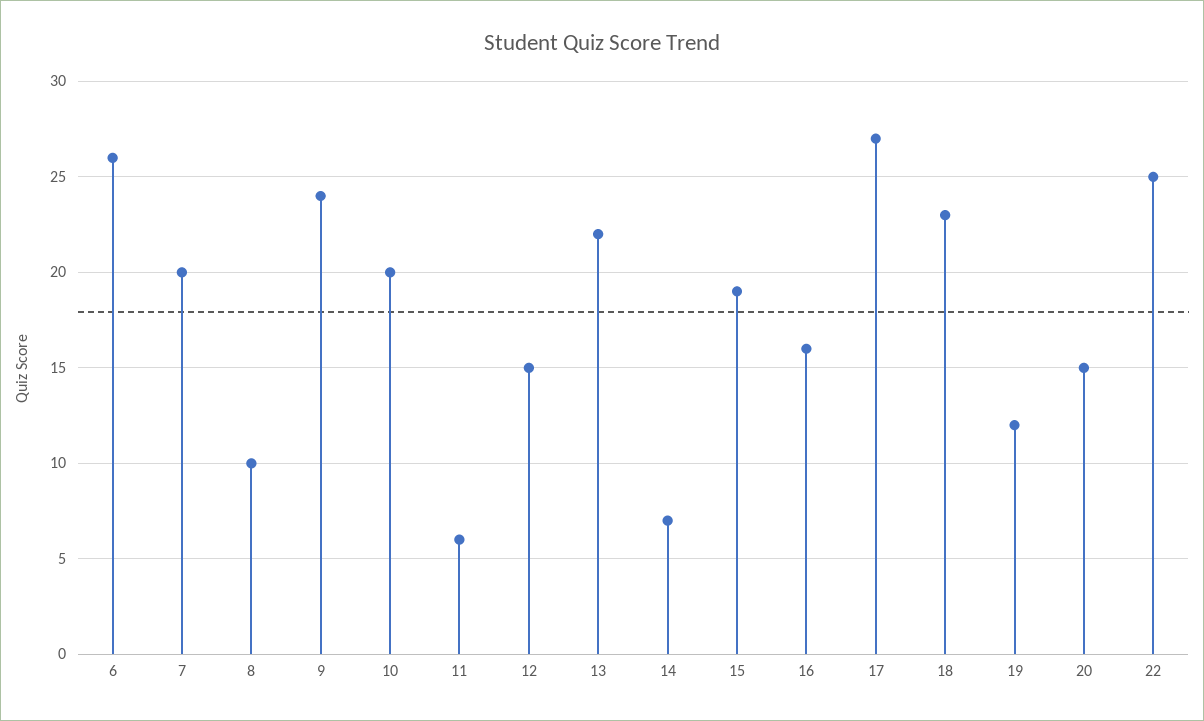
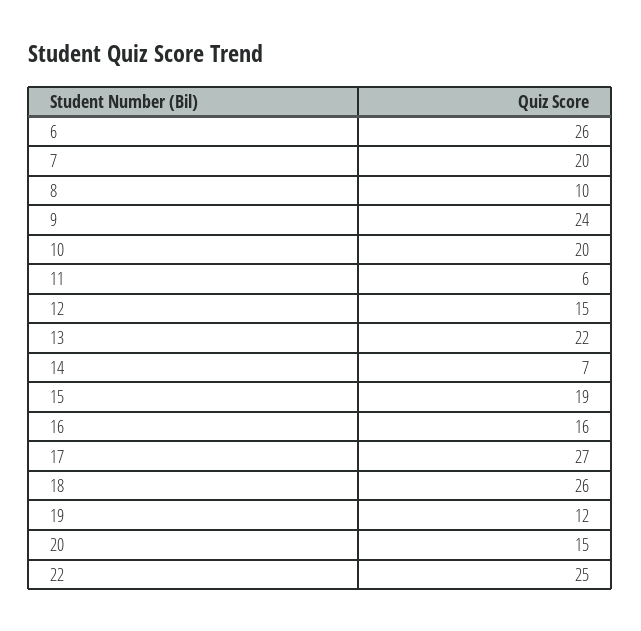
18: 23 -> 26

